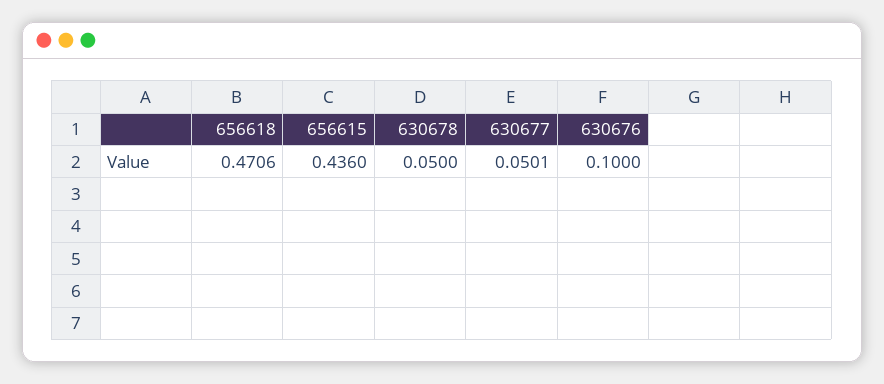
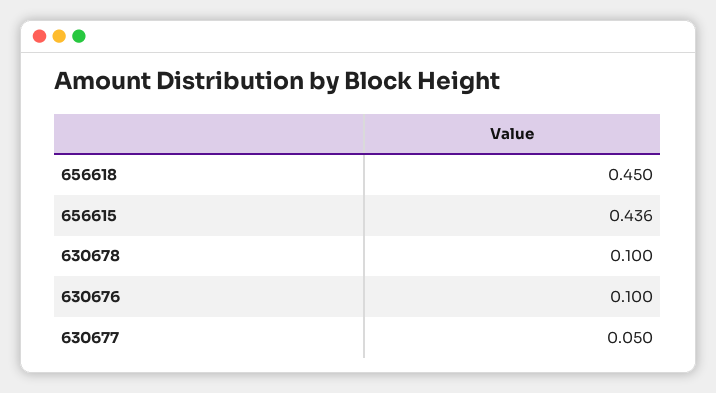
656618: 0.4706 -> 0.45
630678: 0.05 -> 0.1
630677: 0.0501 -> 0.05

